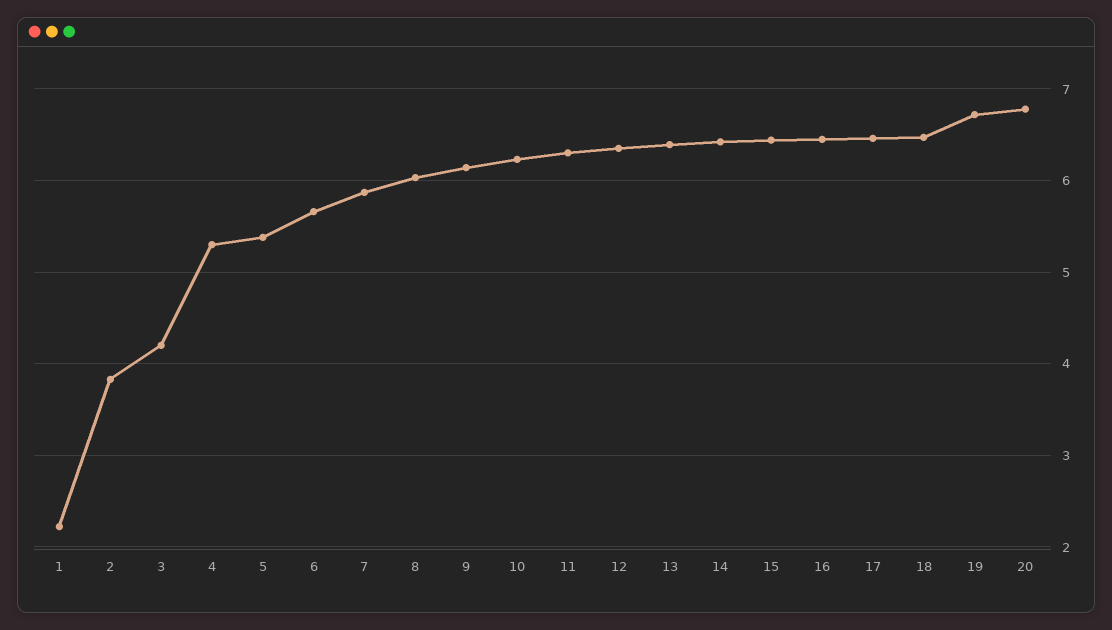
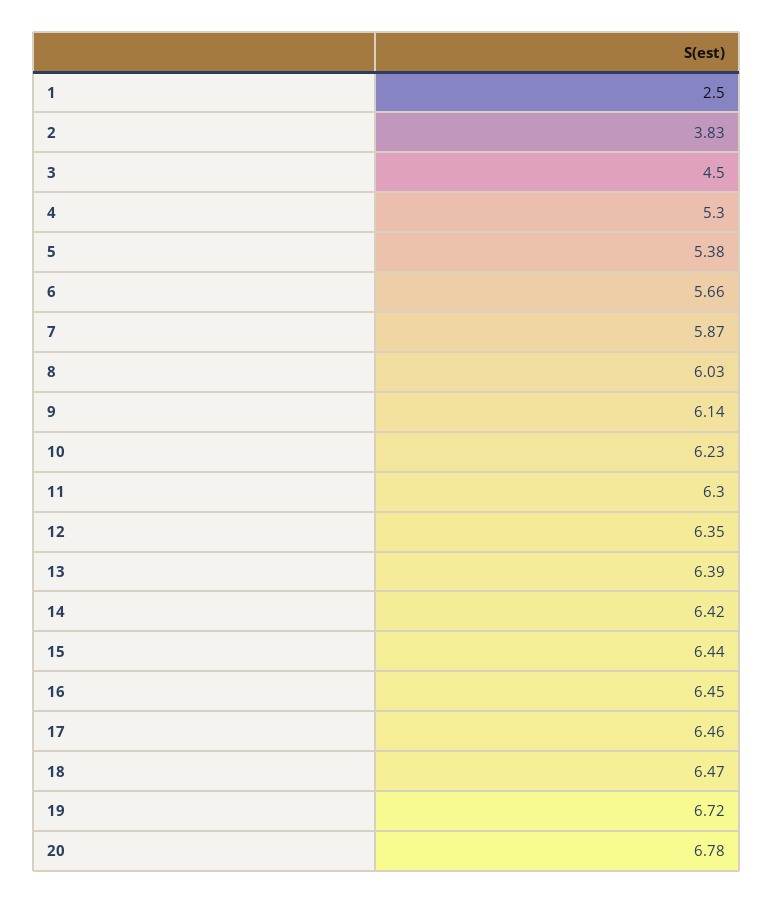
1: 2.2 -> 2.5
3: 4.2 -> 4.5

